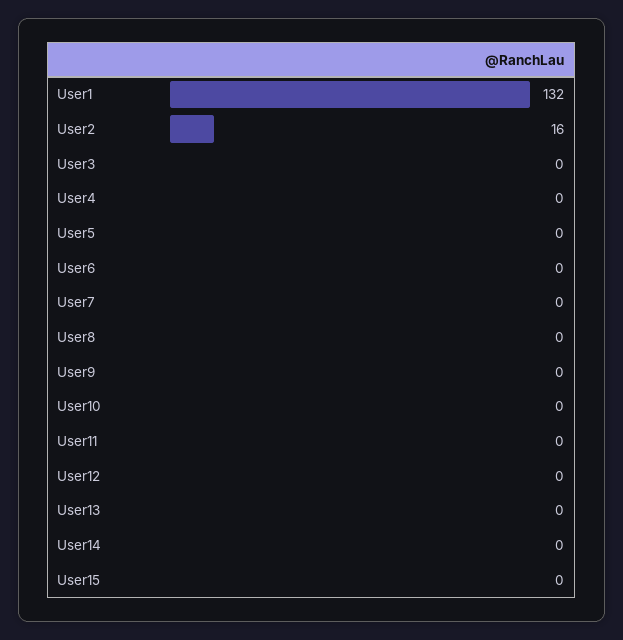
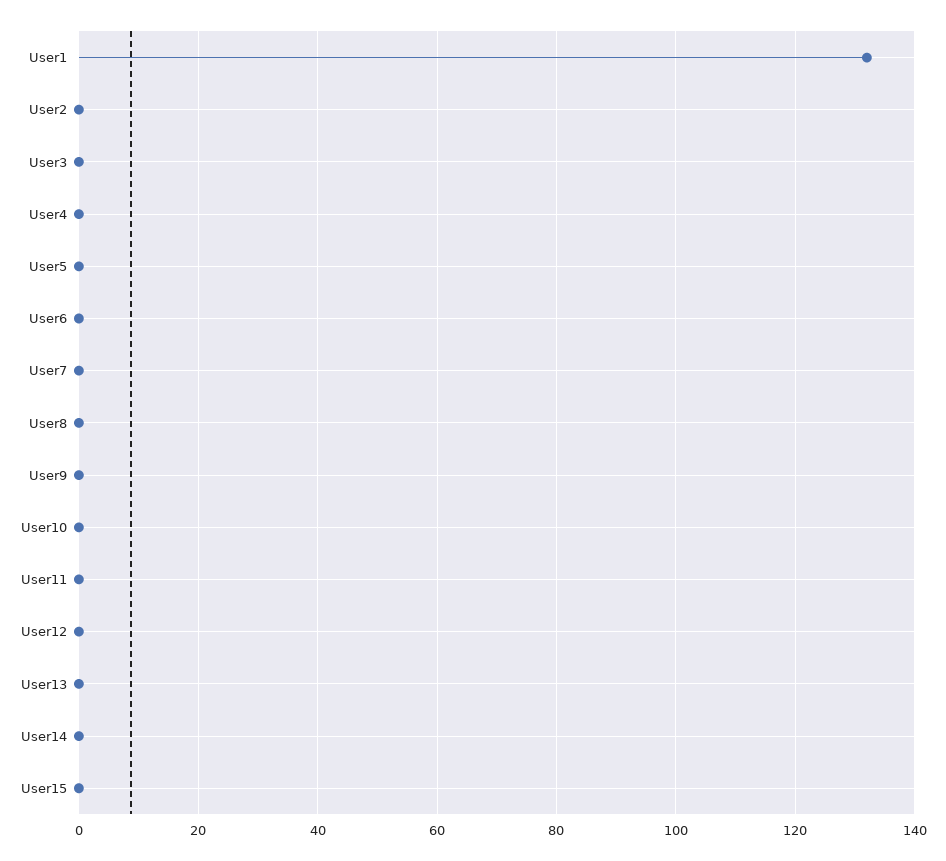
User2: 16 -> 0

